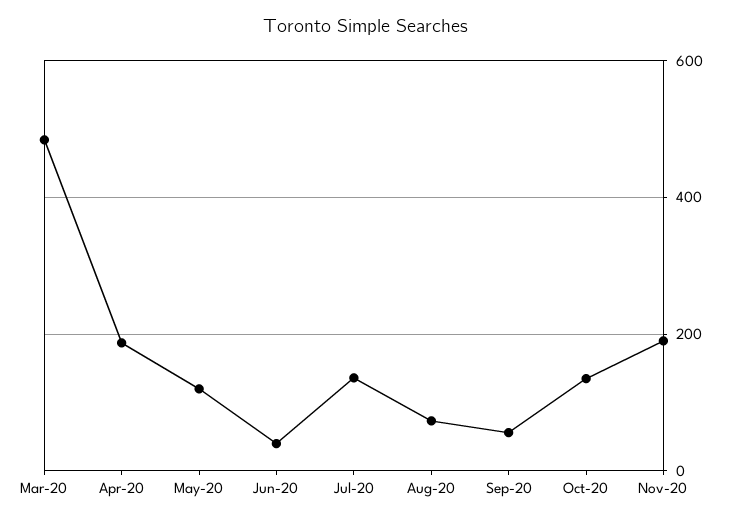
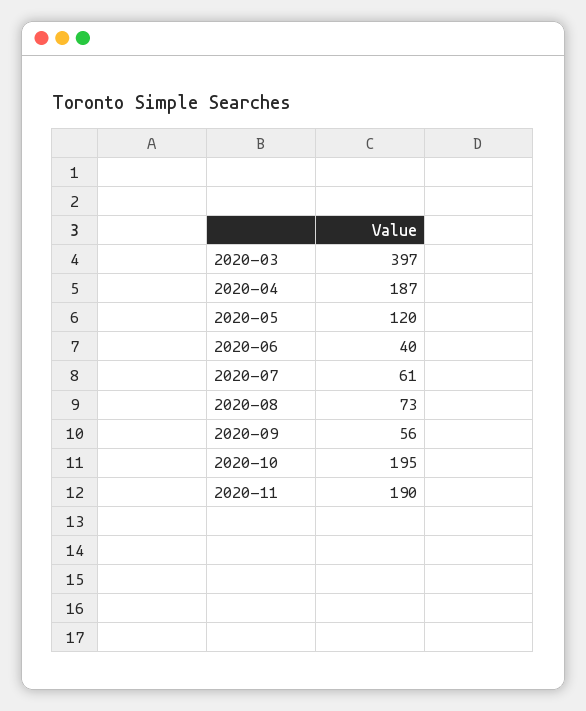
Mar-20: 480 -> 397
Jul-20: 140 -> 61
Oct-20: 140 -> 195

